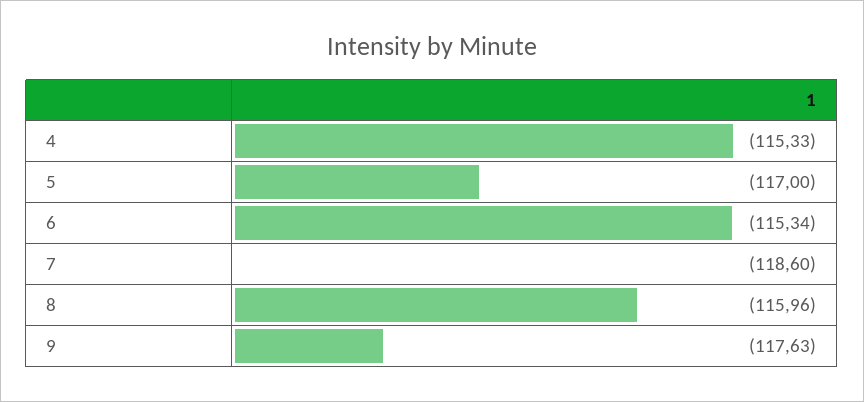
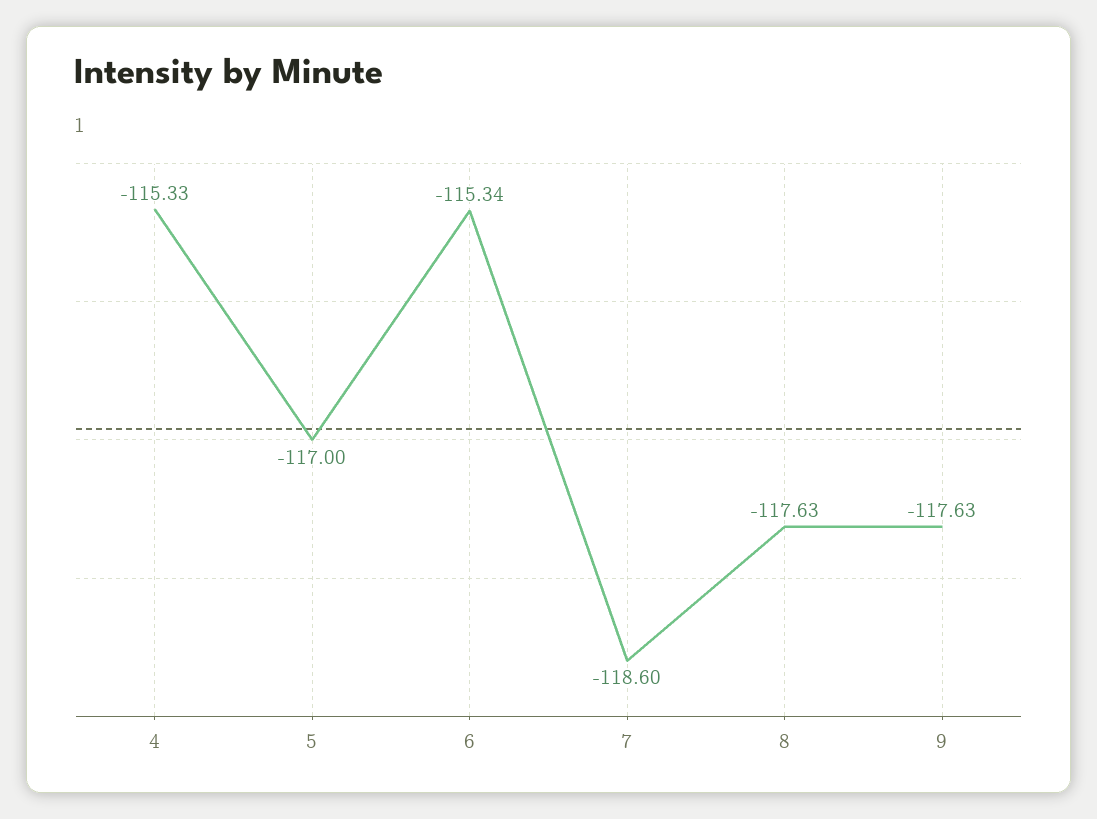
8: -115.96 -> -117.63

